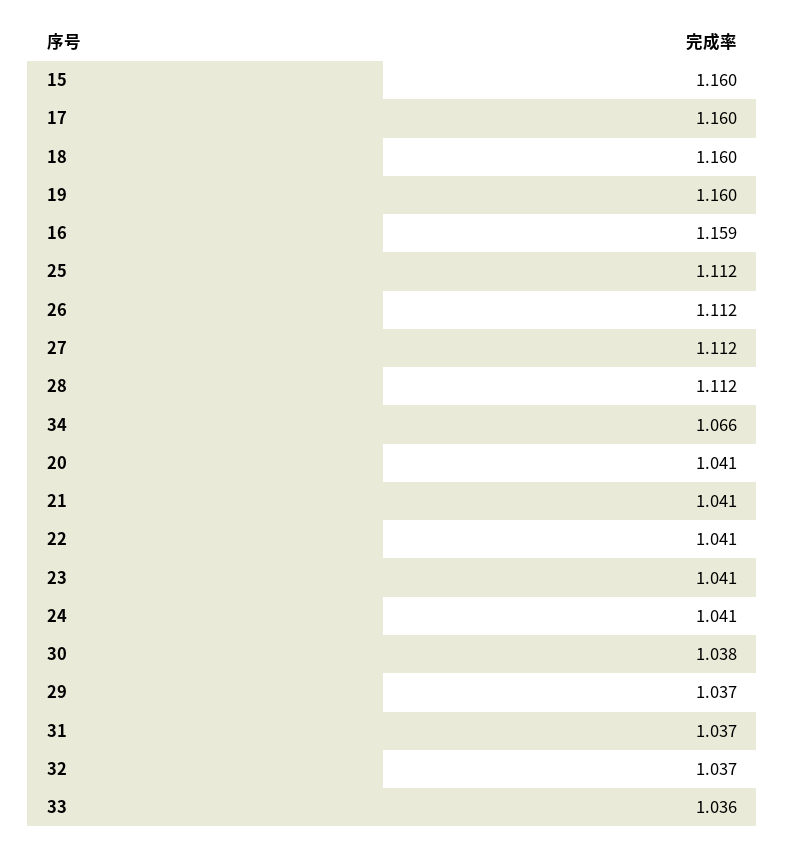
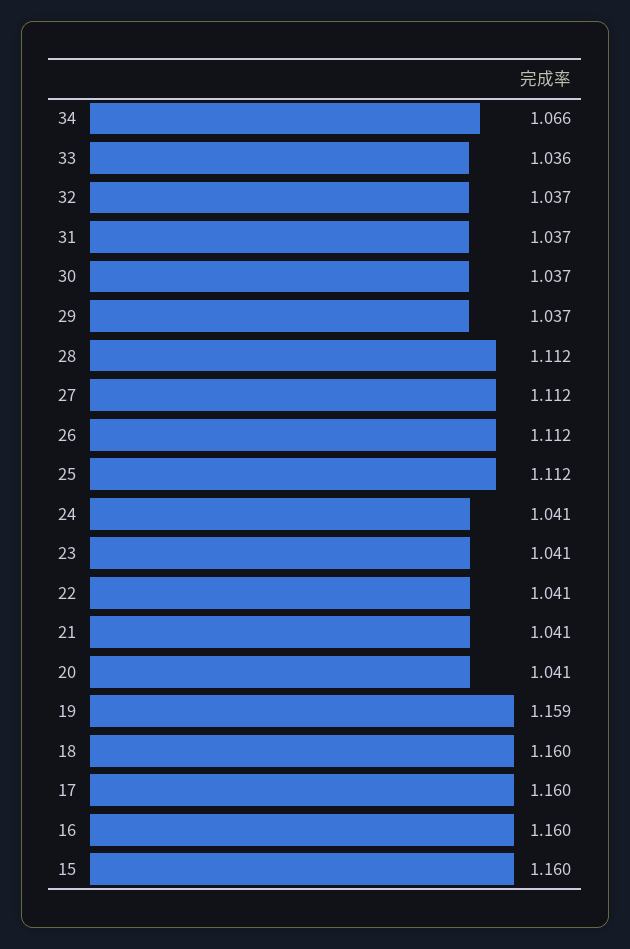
19: 1.16 -> 1.159
16: 1.159 -> 1.16
30: 1.038 -> 1.037

